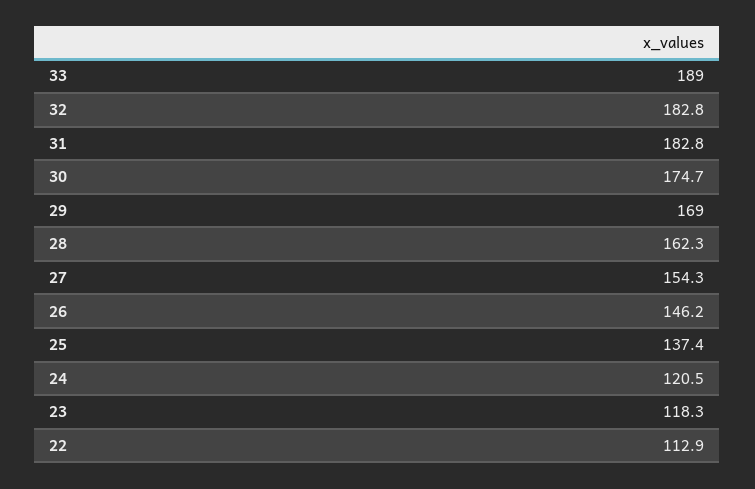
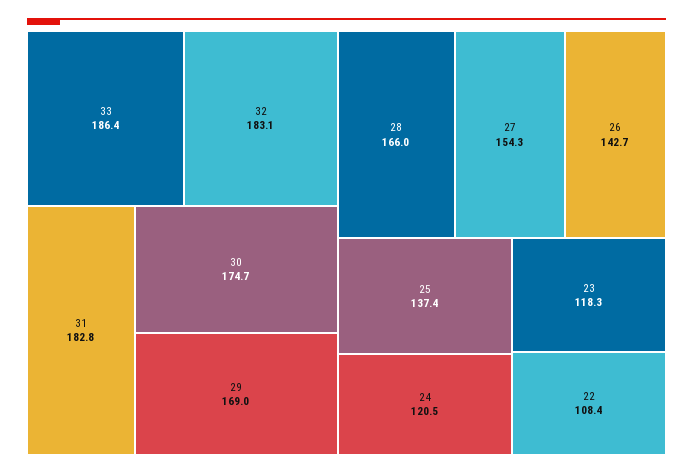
33: 189 -> 186.4
32: 182.8 -> 183.1
28: 162.3 -> 166
26: 146.2 -> 142.7
22: 112.9 -> 108.4

